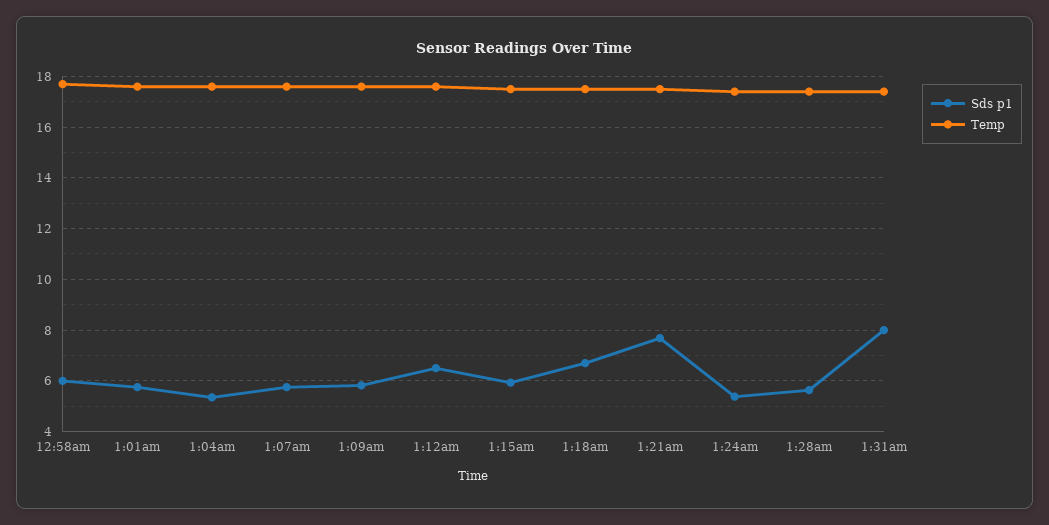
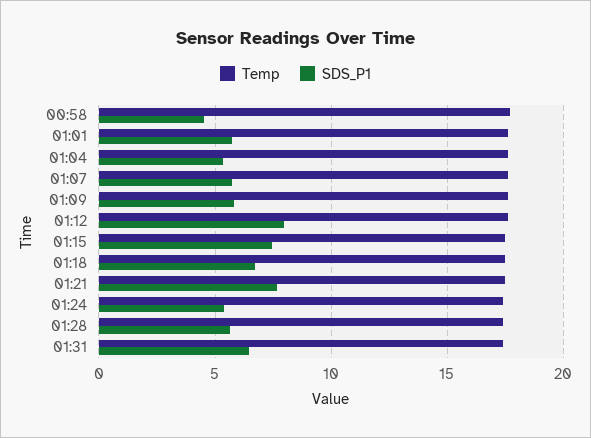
Sds p1, 12:58am: 6 -> 4.5
Sds p1, 1:12am: 6.5 -> 8
Sds p1, 1:15am: 6 -> 7.5
Sds p1, 1:31am: 8 -> 6.5

